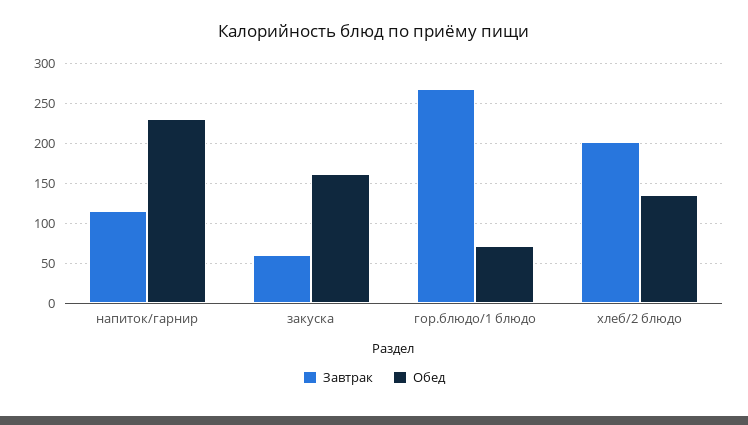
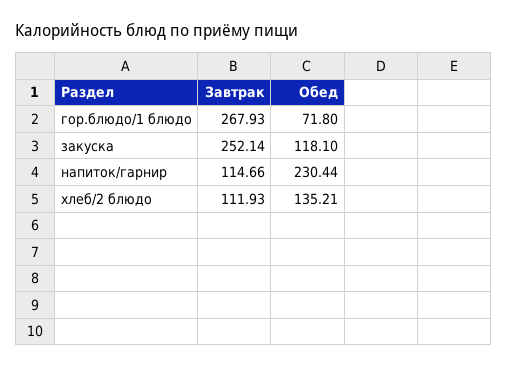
Завтрак, закуска: 60 -> 252.14
Обед, закуска: 160 -> 118.1
Завтрак, хлеб/2 блюдо: 200 -> 111.93

